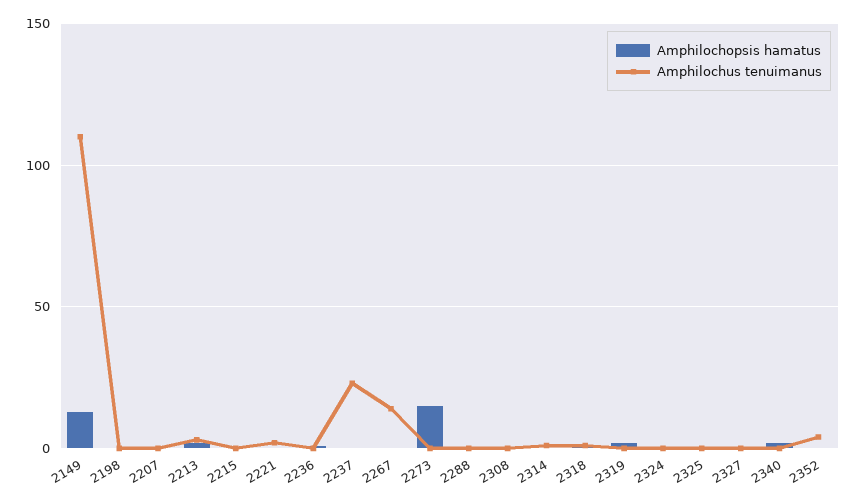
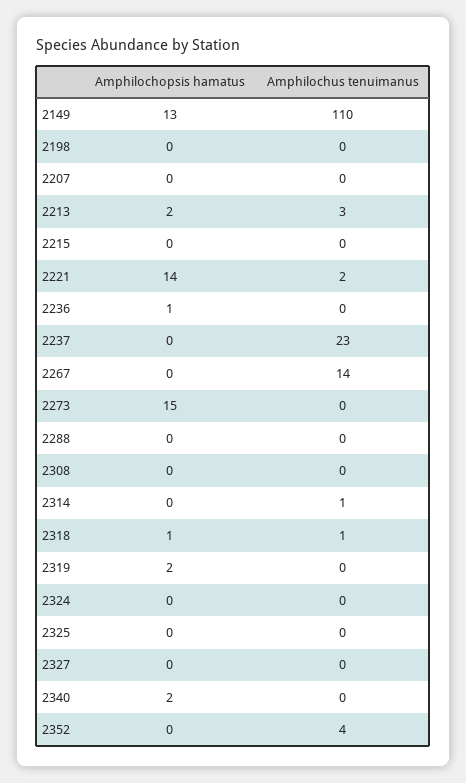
Amphilochopsis hamatus, 2221: 0 -> 14

